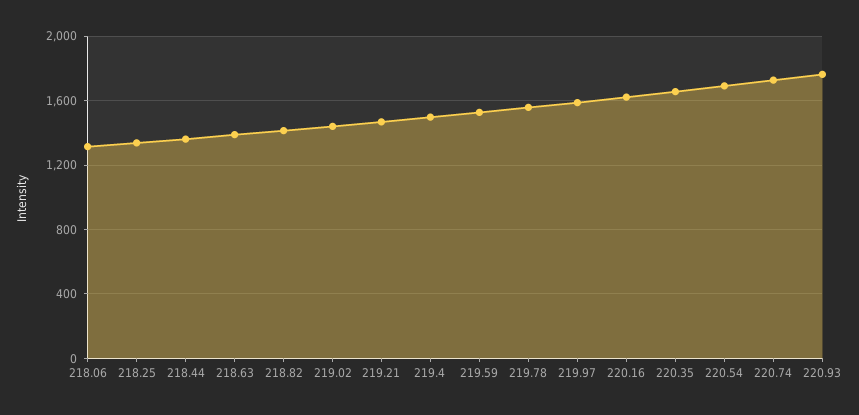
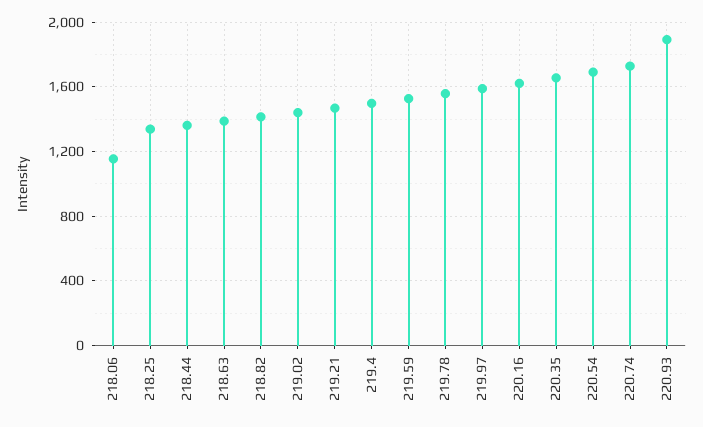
218.06: 1300 -> 1150
220.93: 1750 -> 1900

